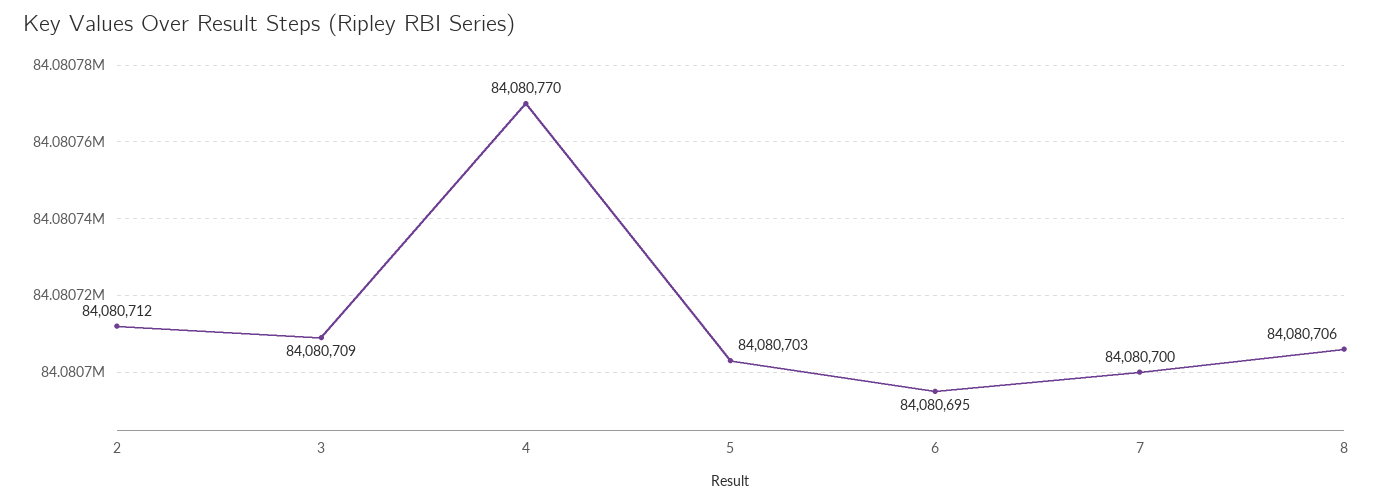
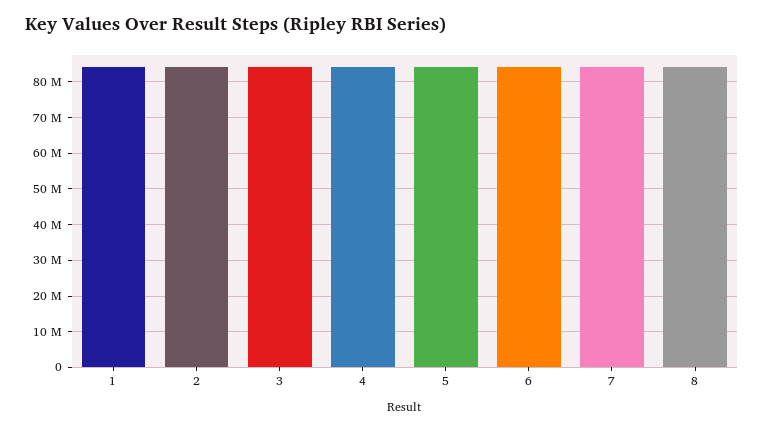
1: none -> 84000000

